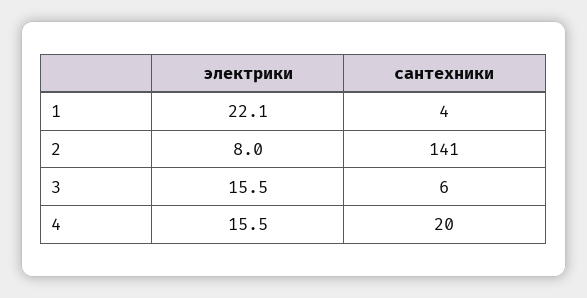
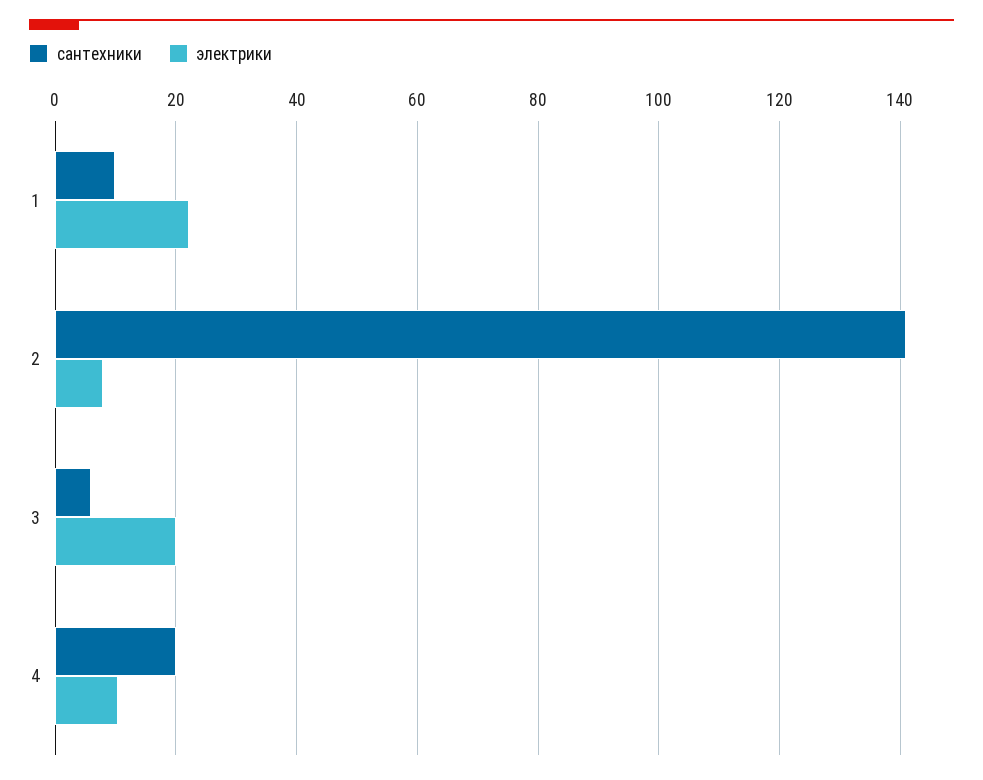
сантехники, 1: 4 -> 10
электрики, 3: 15.5 -> 20
электрики, 4: 15.5 -> 10

